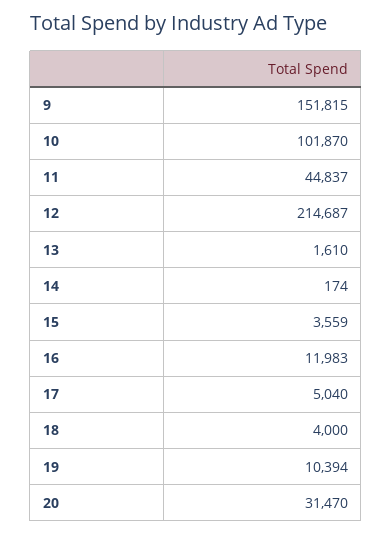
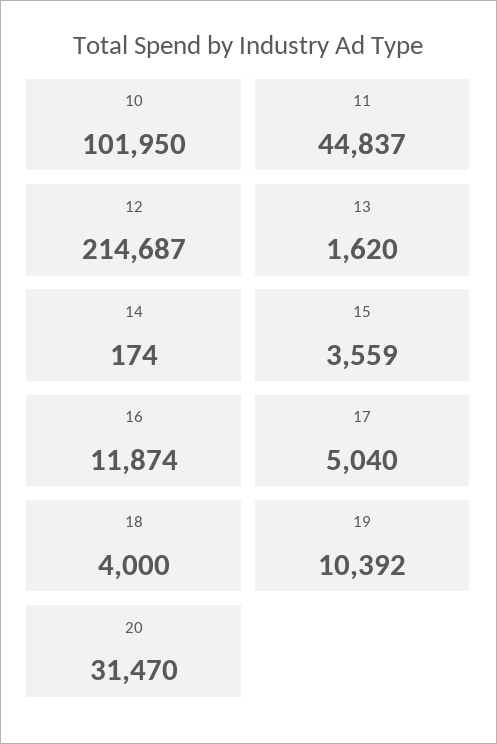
9: 151815 -> none
10: 101870 -> 101950
13: 1610 -> 1620
16: 11983 -> 11874
19: 10394 -> 10392

